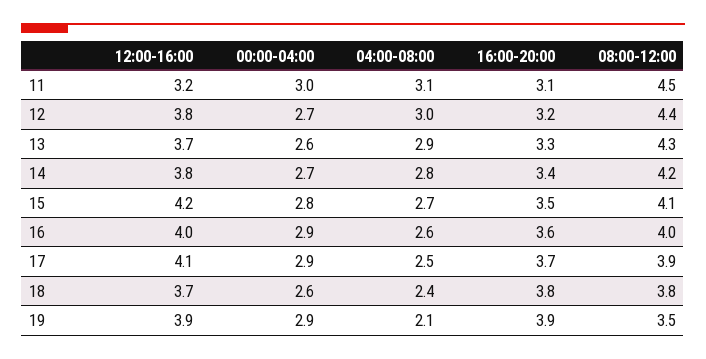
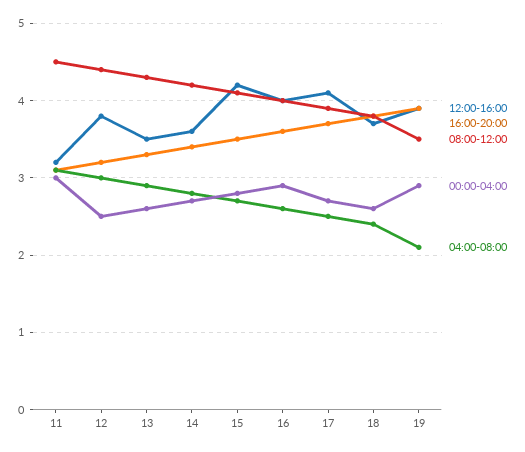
00:00-04:00, 12: 2.7 -> 2.5
12:00-16:00, 13: 3.7 -> 3.5
12:00-16:00, 14: 3.8 -> 3.6
00:00-04:00, 17: 2.9 -> 2.7

